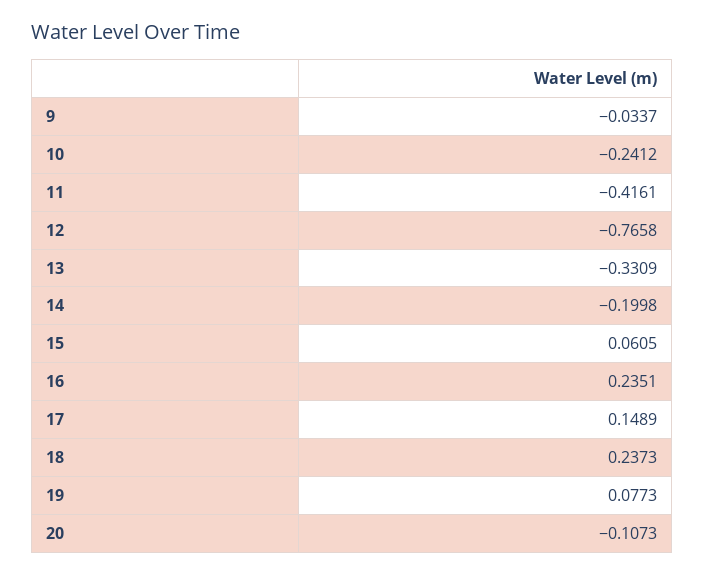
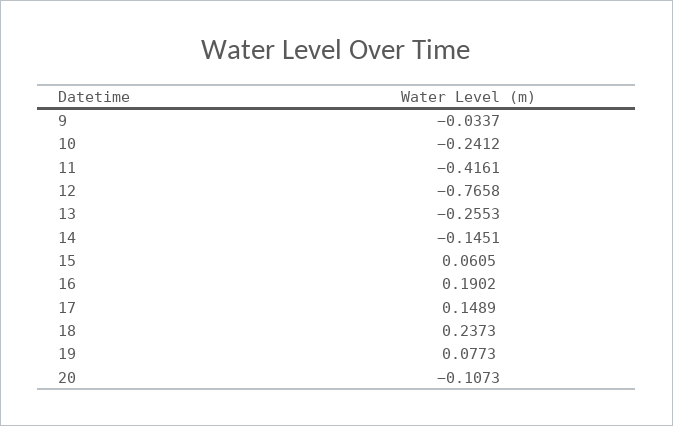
13: -0.3309 -> -0.2553
14: -0.1998 -> -0.1451
16: 0.2351 -> 0.1902

